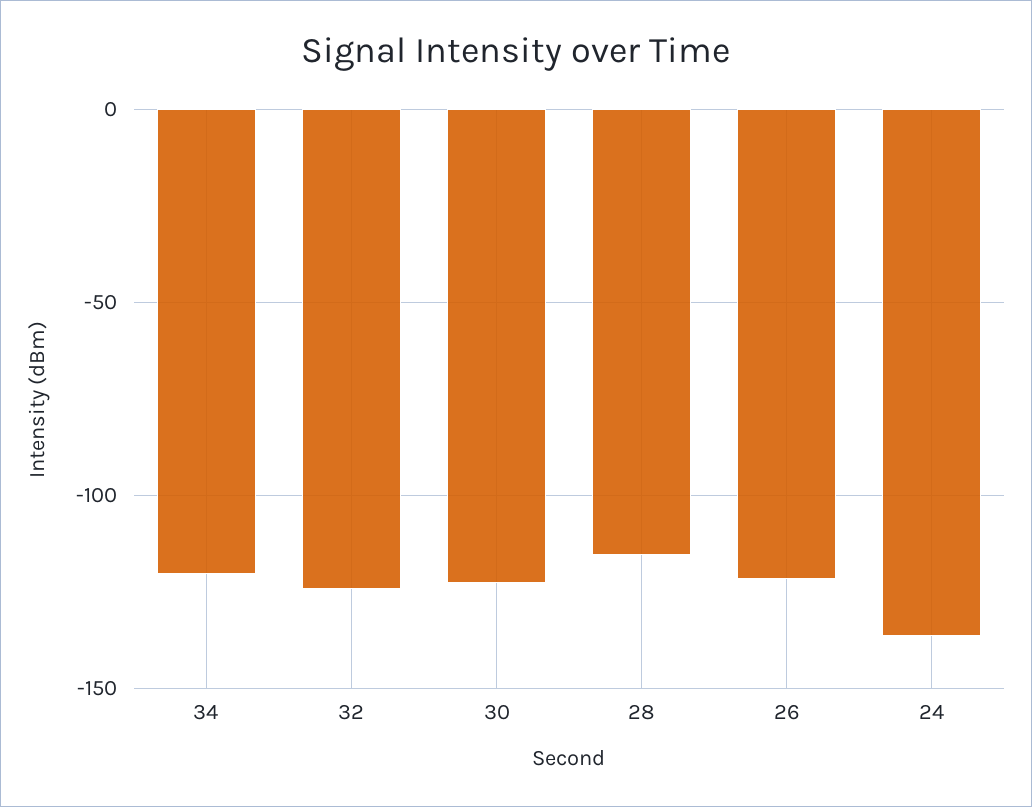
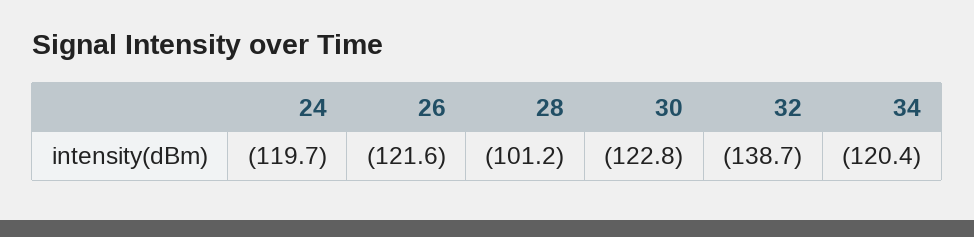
32: -125 -> -138.7
28: -115 -> -101.2
24: -135 -> -119.7

